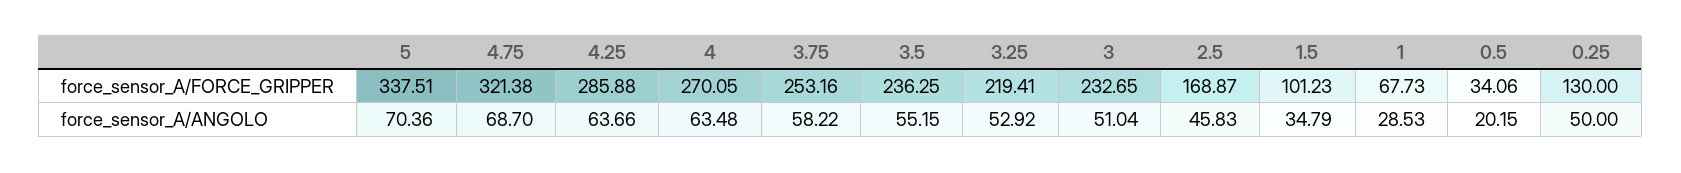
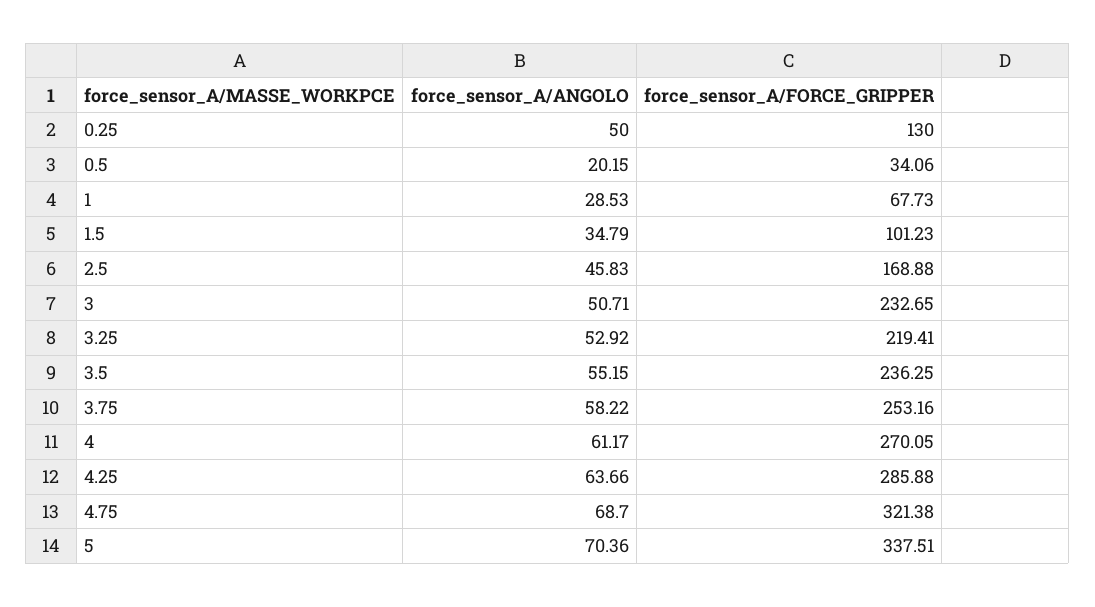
2.5, force_sensor_A/FORCE_GRIPPER: 168.87 -> 168.88
4, force_sensor_A/ANGOLO: 63.48 -> 61.17
3, force_sensor_A/ANGOLO: 51.04 -> 50.71

